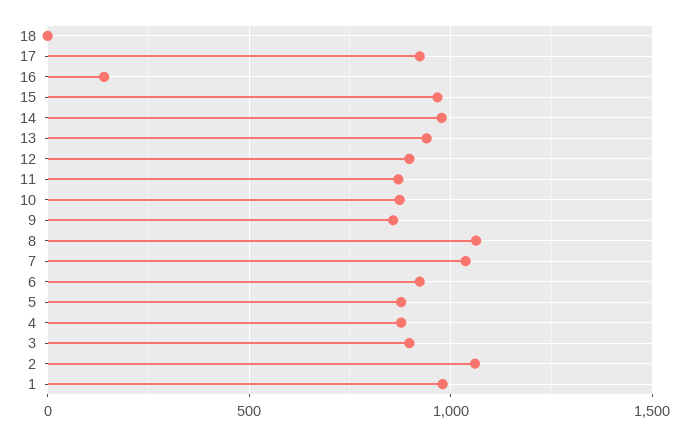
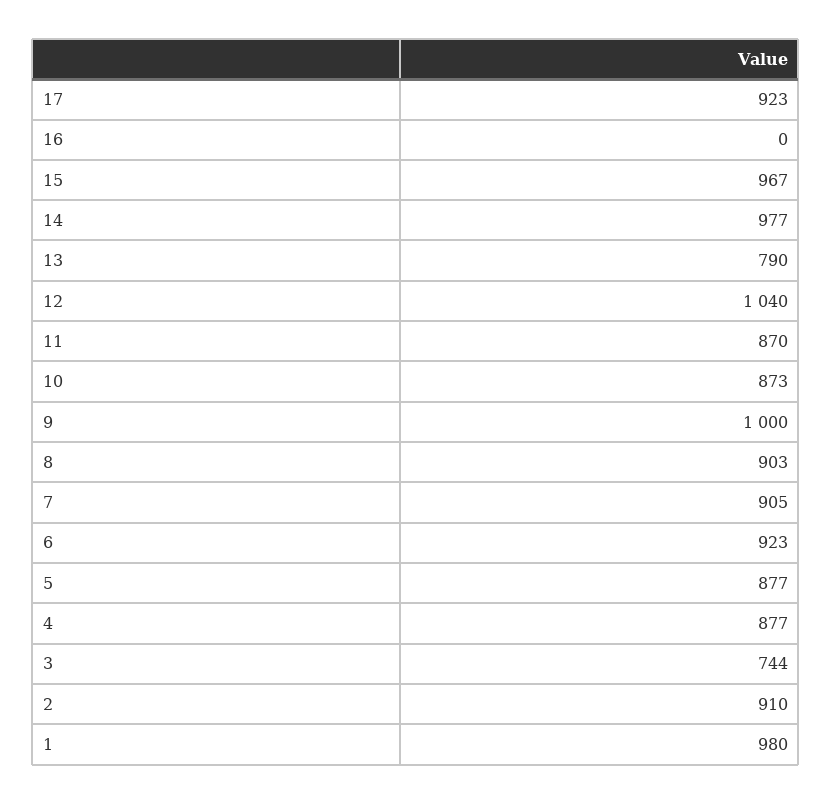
18: 0 -> none
16: 150 -> 0
13: 950 -> 790
12: 900 -> 1040
9: 850 -> 1000
8: 1050 -> 903
7: 1050 -> 905
3: 900 -> 744
2: 1050 -> 910

